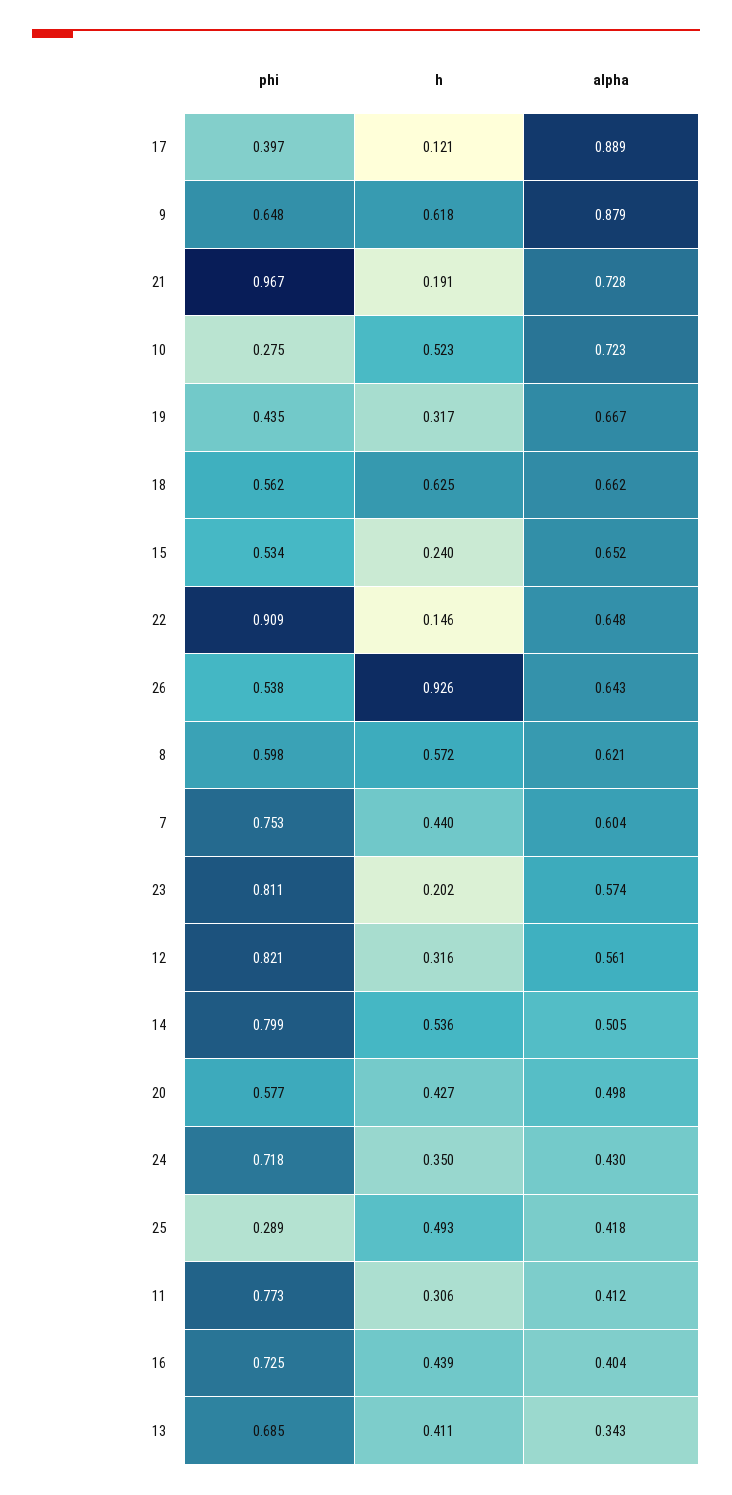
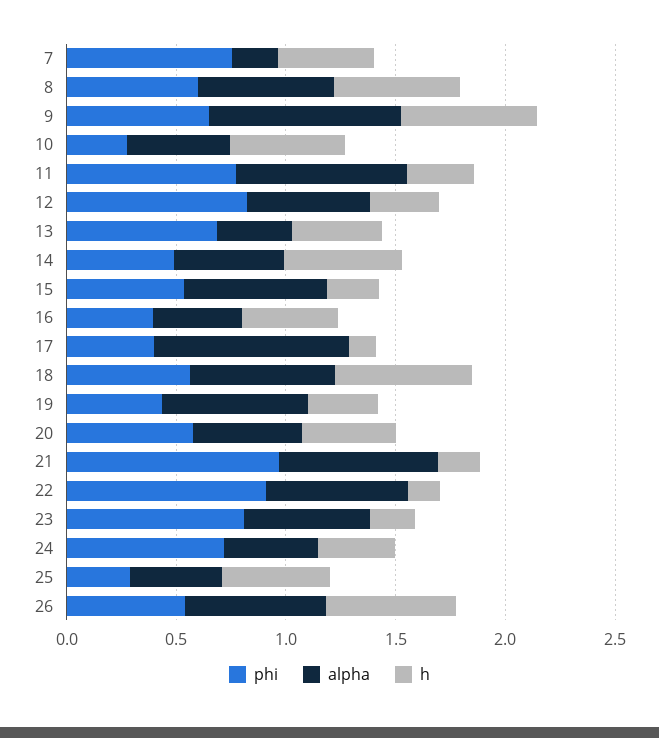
alpha, 10: 0.723 -> 0.5
h, 26: 0.926 -> 0.6
alpha, 7: 0.604 -> 0.2
phi, 14: 0.799 -> 0.5
alpha, 11: 0.412 -> 0.8
phi, 16: 0.725 -> 0.4

